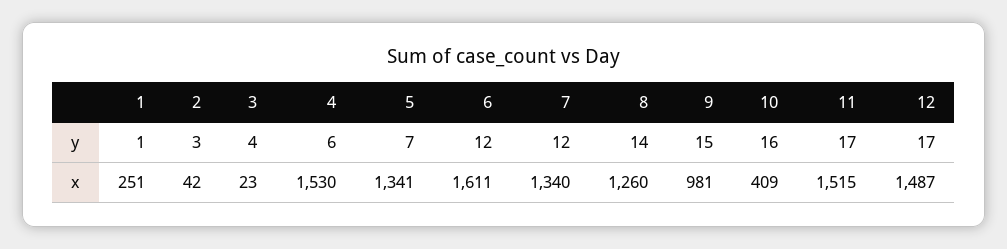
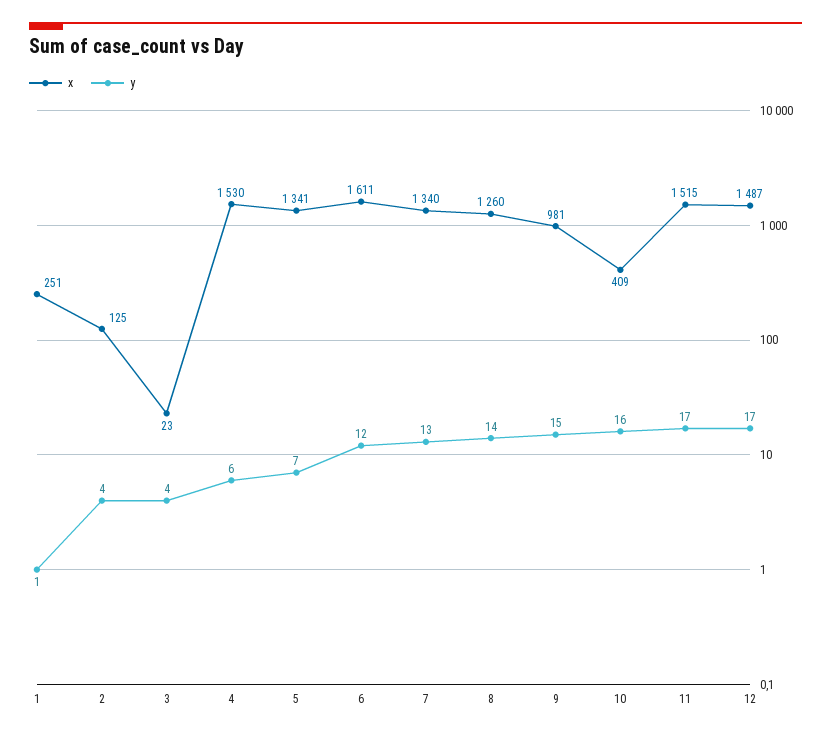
y, 2: 3 -> 4
y, 7: 12 -> 13
x, 2: 42 -> 125

